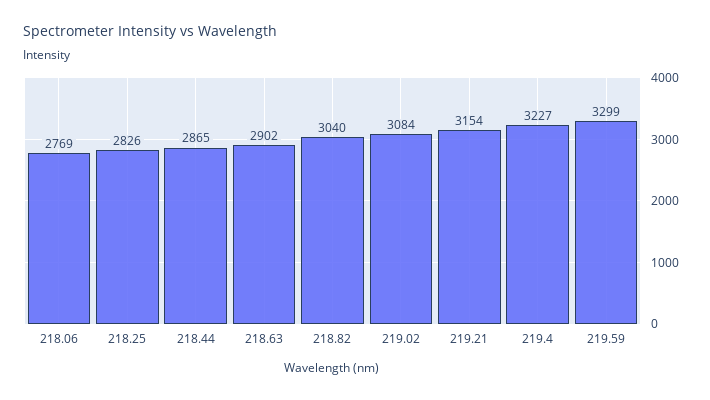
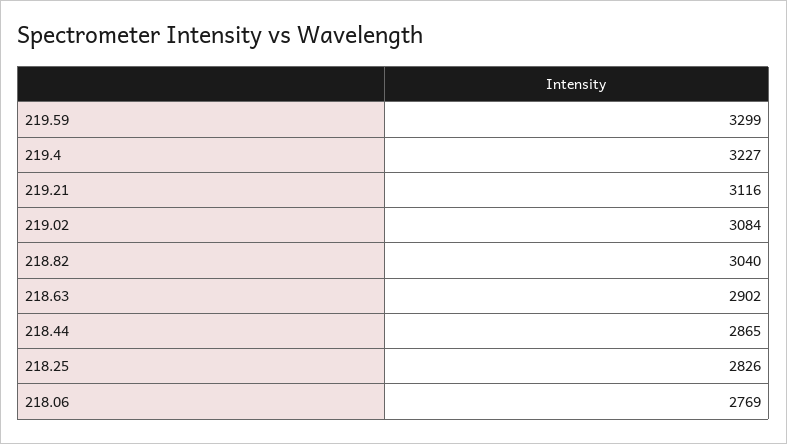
219.21: 3154 -> 3116

